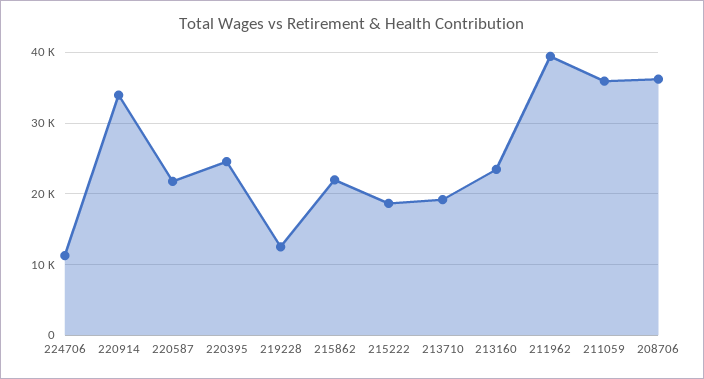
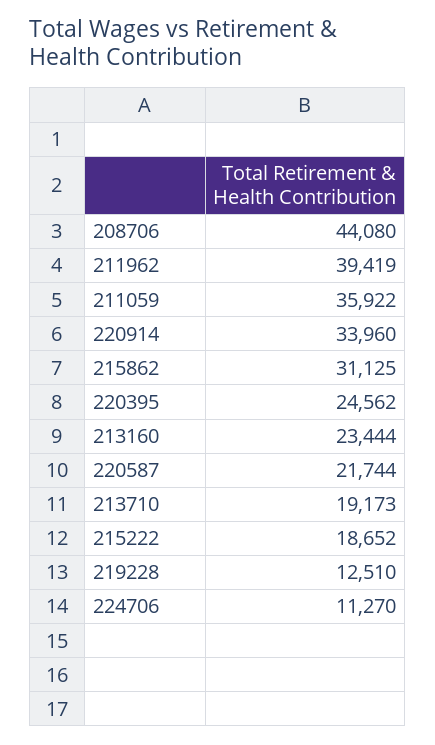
215862: 22000 -> 31125
208706: 36000 -> 44080

